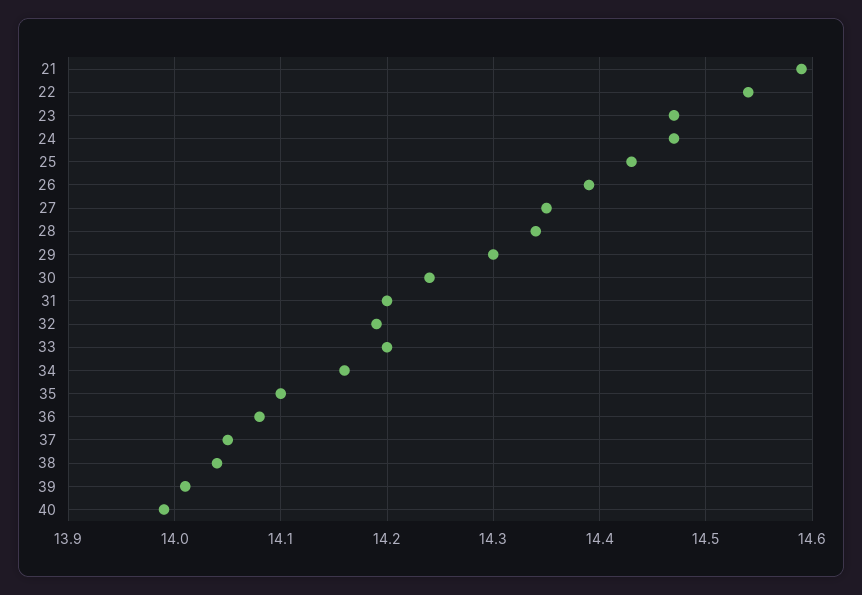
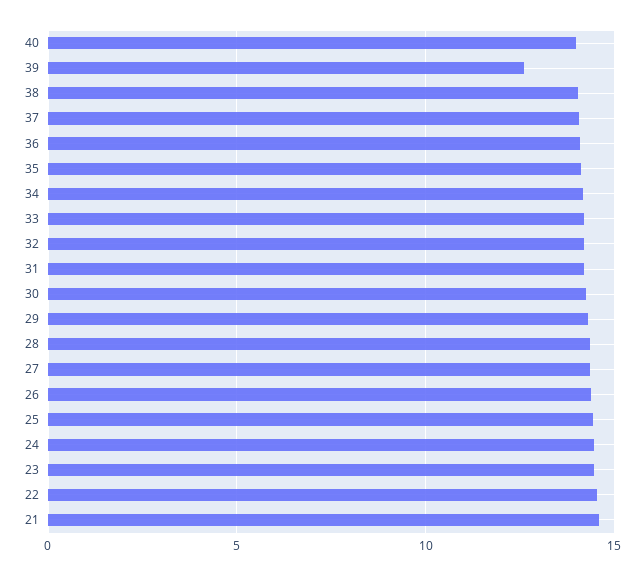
39: 14.01 -> 12.5

